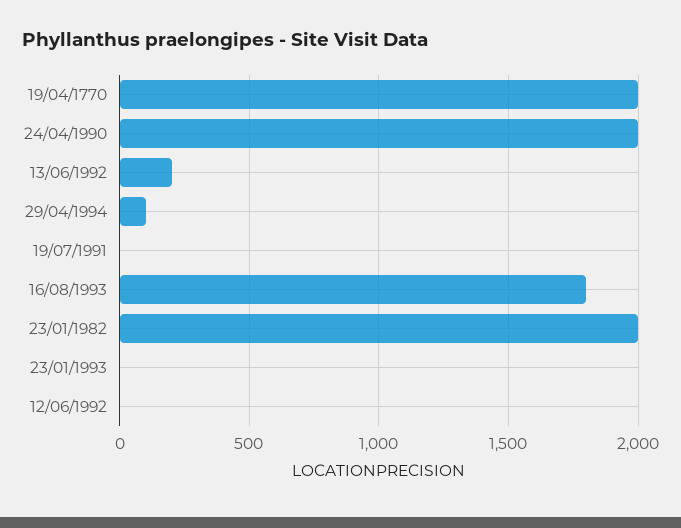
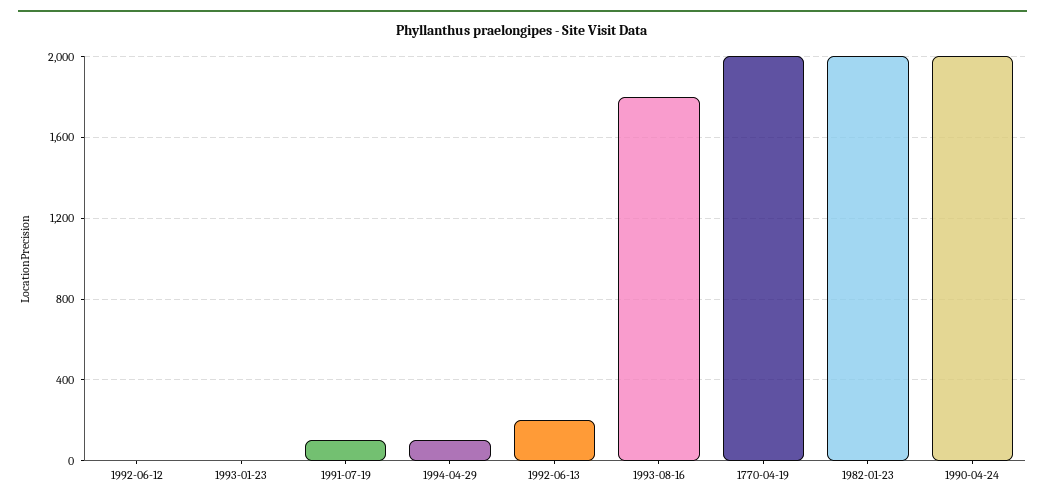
19/07/1991: 0 -> 100

